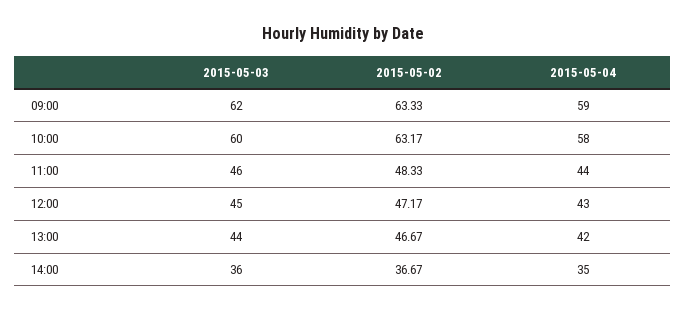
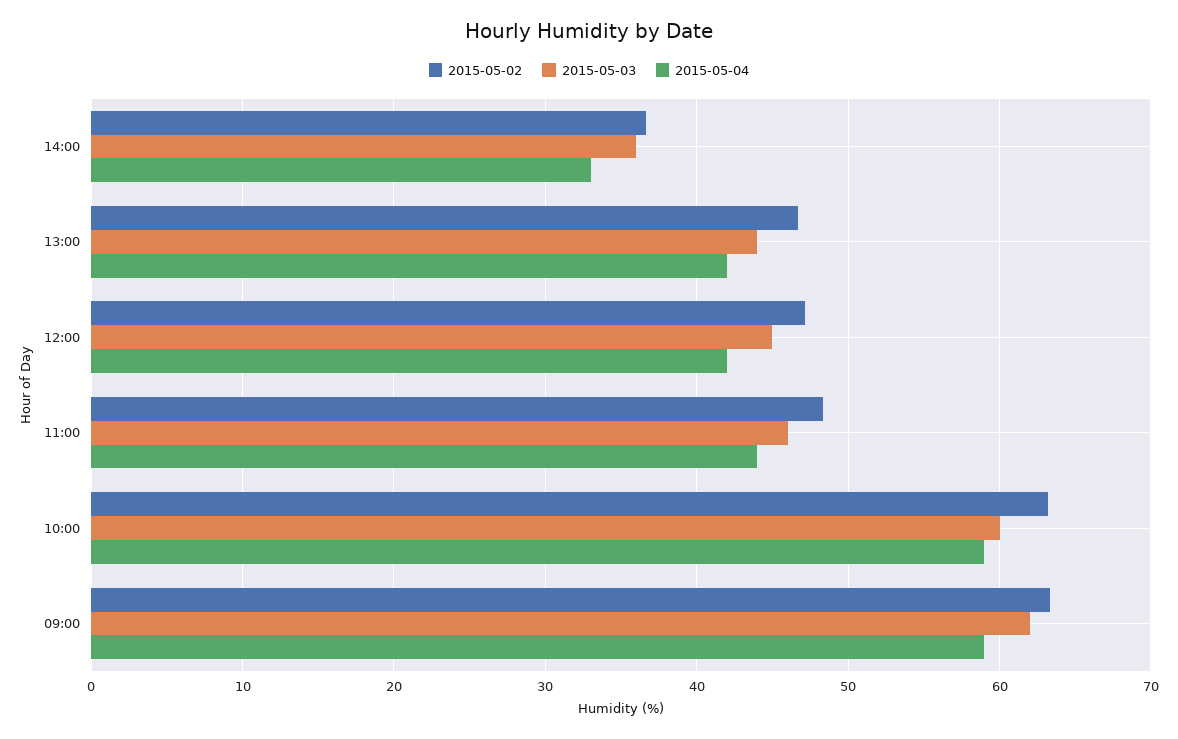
2015-05-04, 10:00: 58 -> 59
2015-05-04, 12:00: 43 -> 42
2015-05-04, 14:00: 35 -> 33

